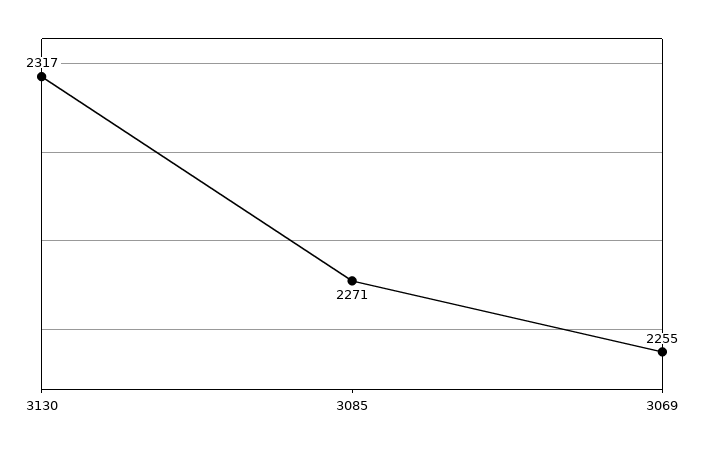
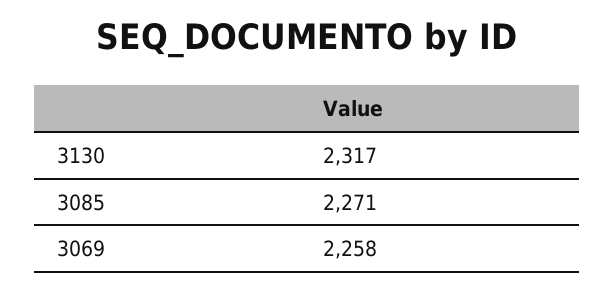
3069: 2255 -> 2258

